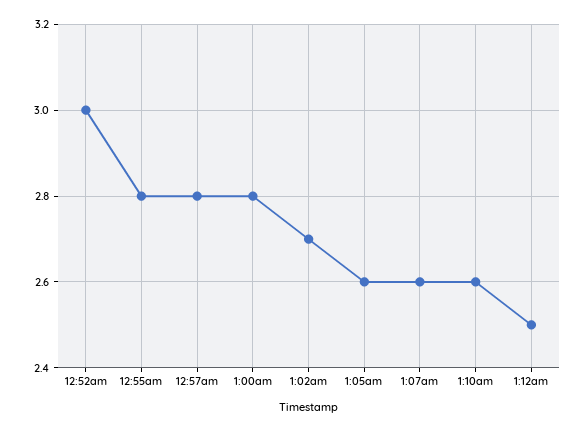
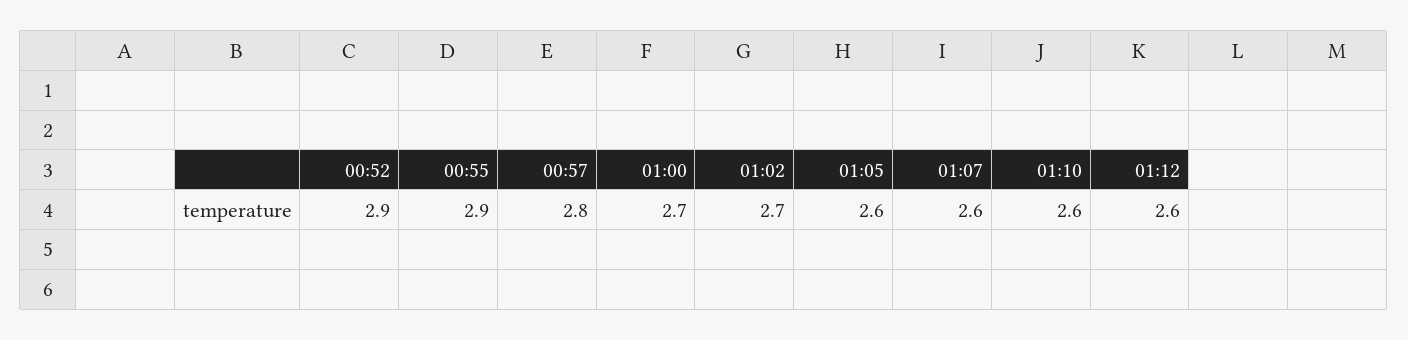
12:52am: 3 -> 2.9
12:55am: 2.8 -> 2.9
1:00am: 2.8 -> 2.7
1:12am: 2.5 -> 2.6

